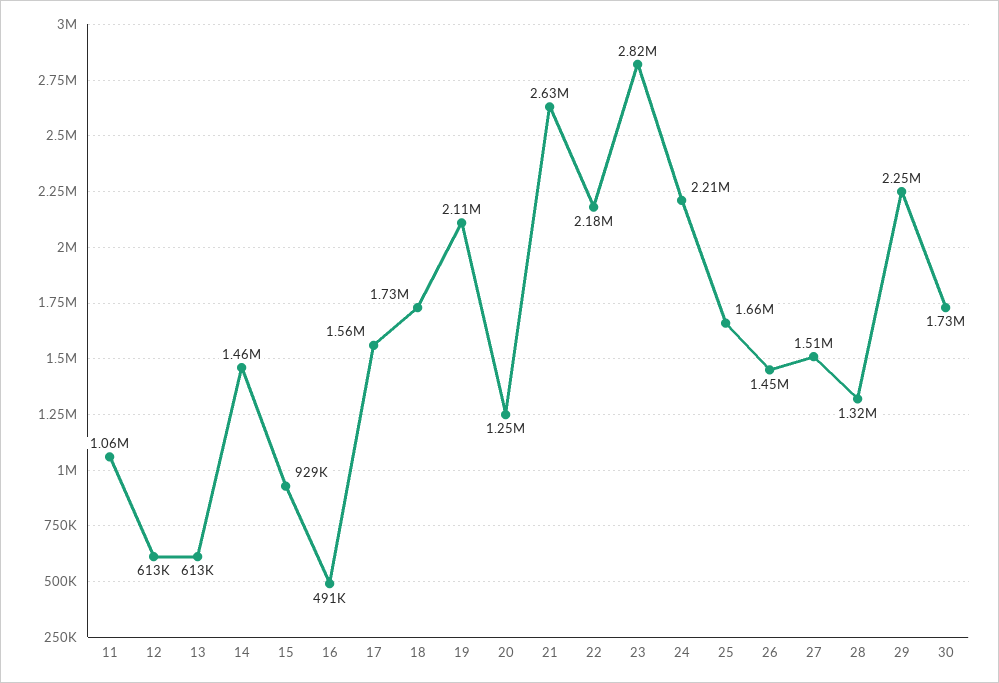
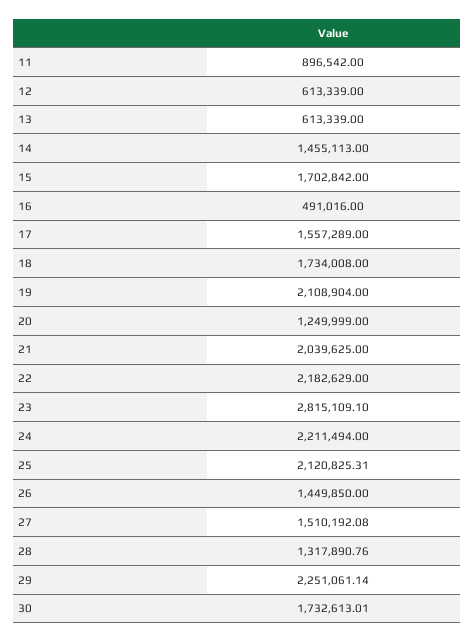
11: 1060000 -> 896542
15: 929000 -> 1702842
21: 2630000 -> 2039625
25: 1660000 -> 2120825.31

